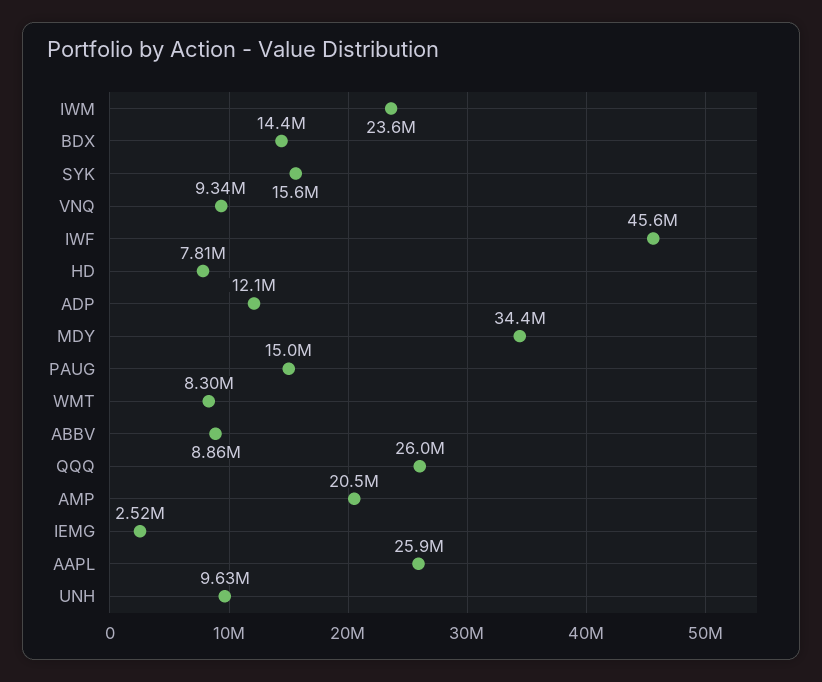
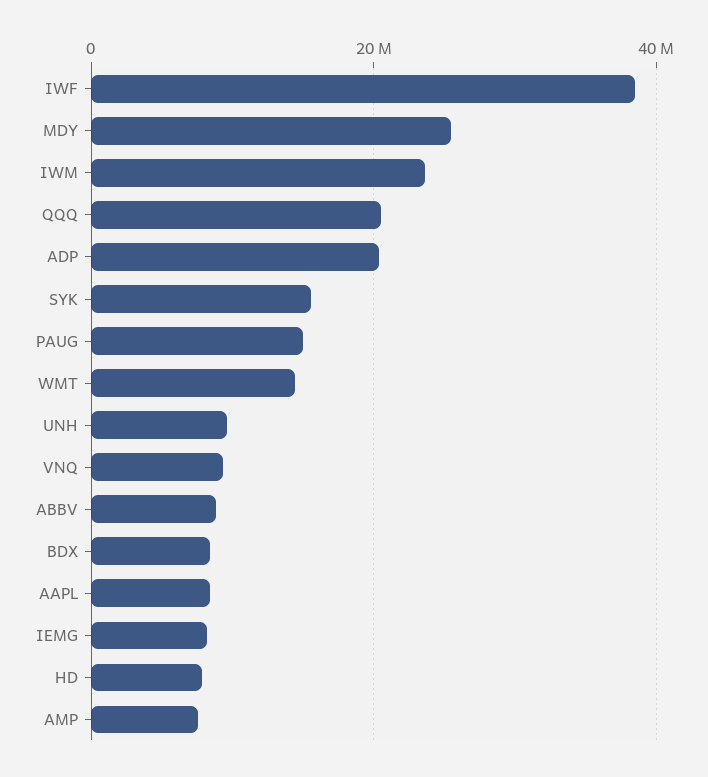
BDX: 14400000 -> 8000000
IWF: 45600000 -> 38000000
ADP: 12100000 -> 20000000
MDY: 34400000 -> 26000000
WMT: 8300000 -> 14000000
QQQ: 26000000 -> 20000000
AMP: 20500000 -> 8000000
IEMG: 2520000 -> 8000000
AAPL: 25900000 -> 8000000

